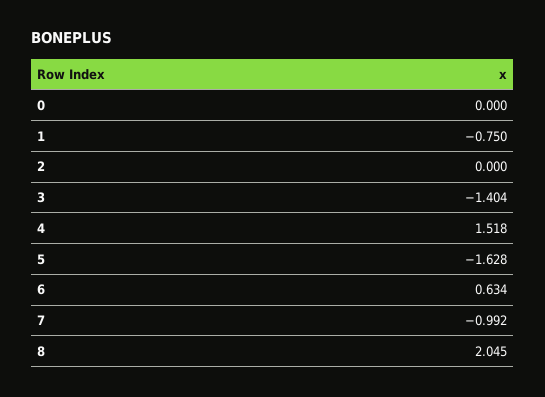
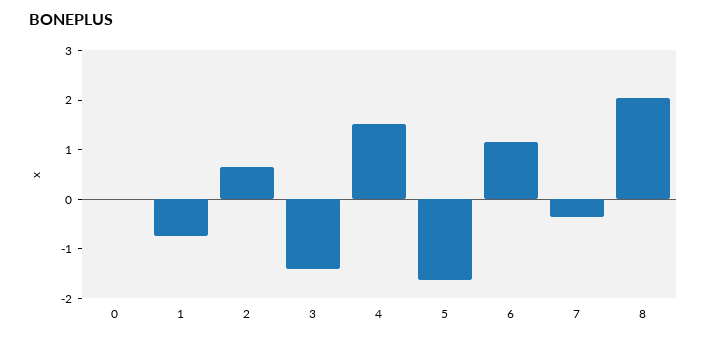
2: 0 -> 0.6
6: 0.634 -> 1.2
7: -0.992 -> -0.4

